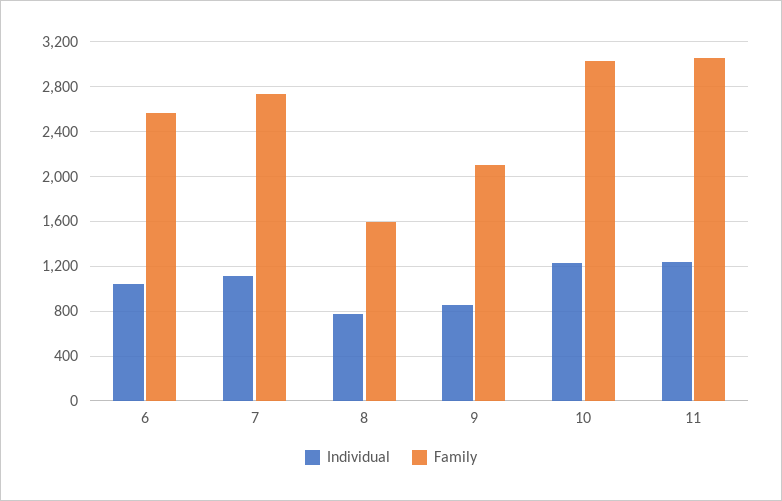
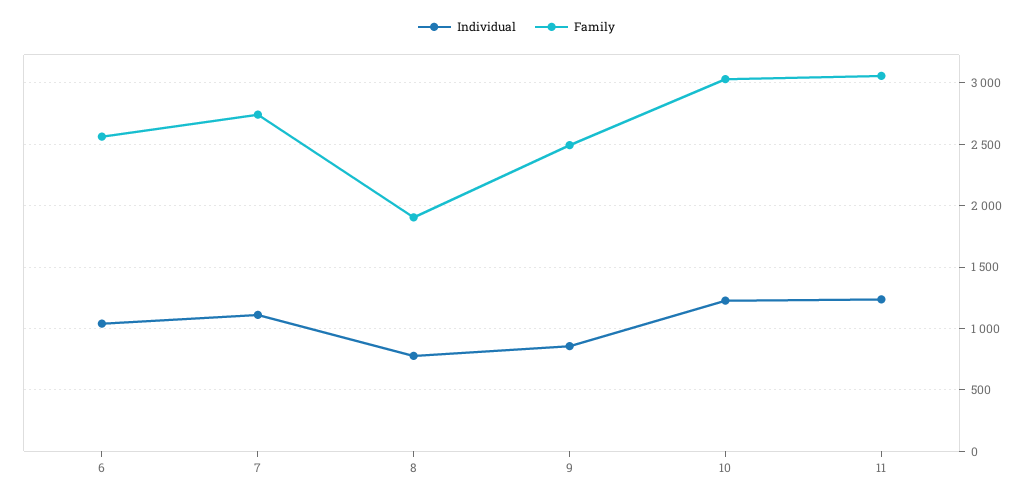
Family, 8: 1600 -> 1900
Family, 9: 2100 -> 2500

